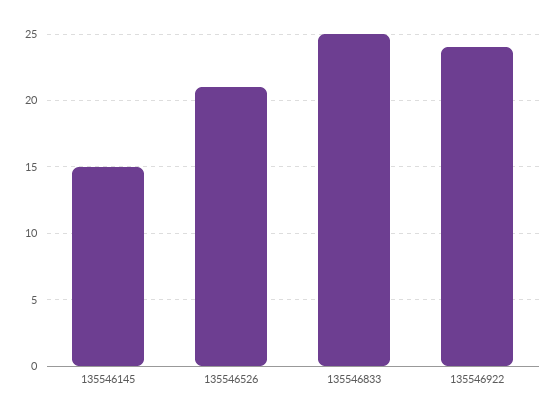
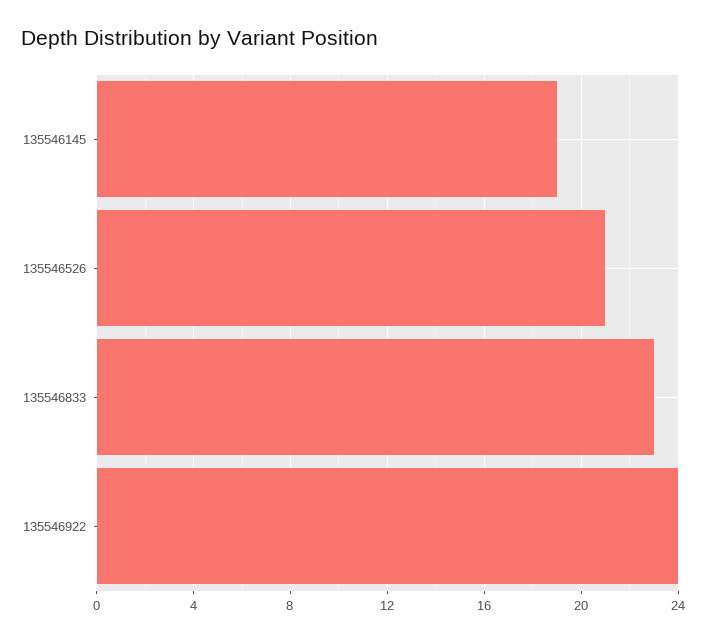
135546145: 15 -> 19
135546833: 25 -> 23

